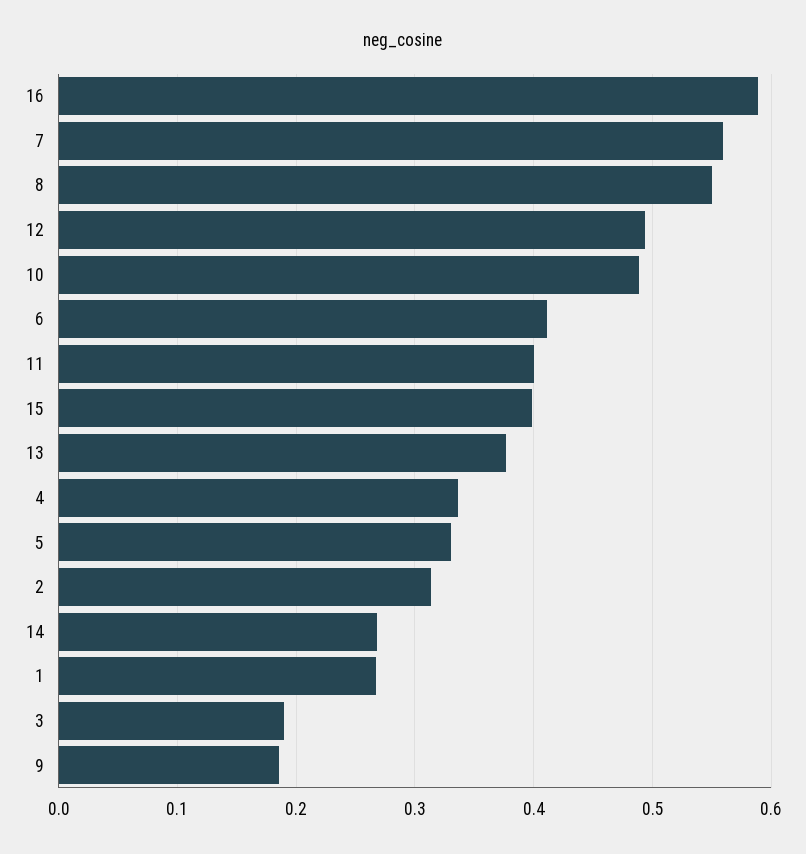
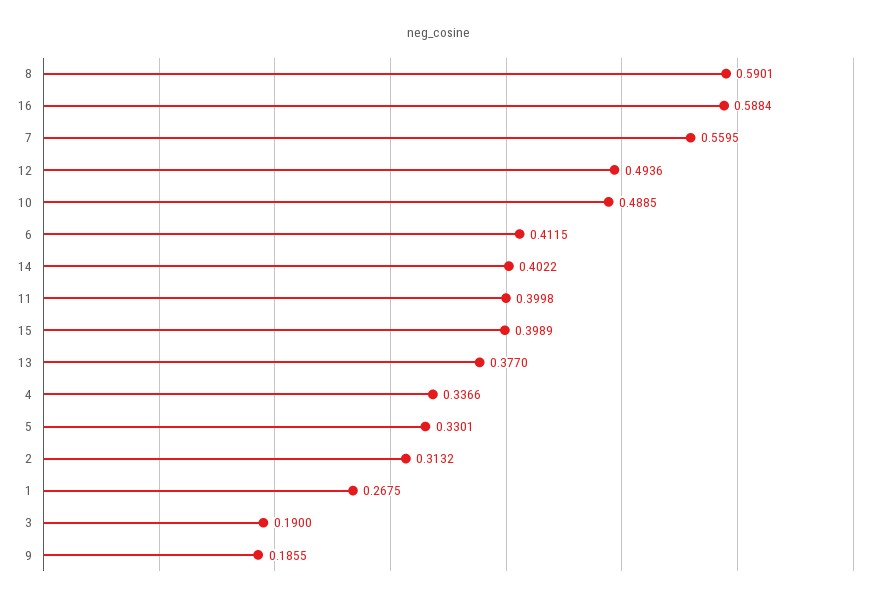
8: 0.55 -> 0.5901
14: 0.27 -> 0.4022

